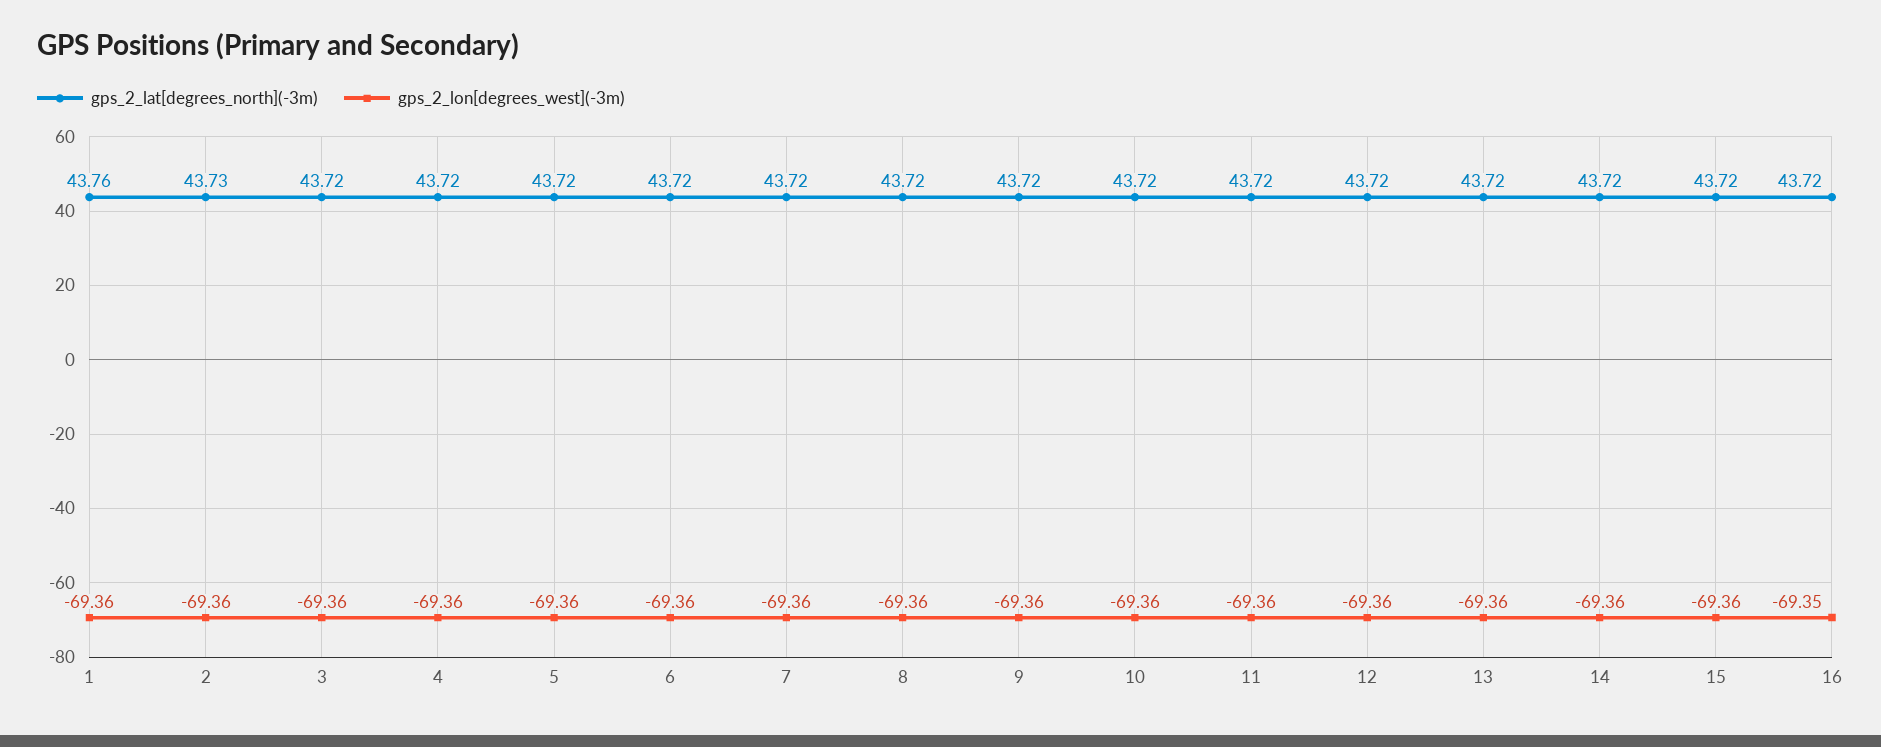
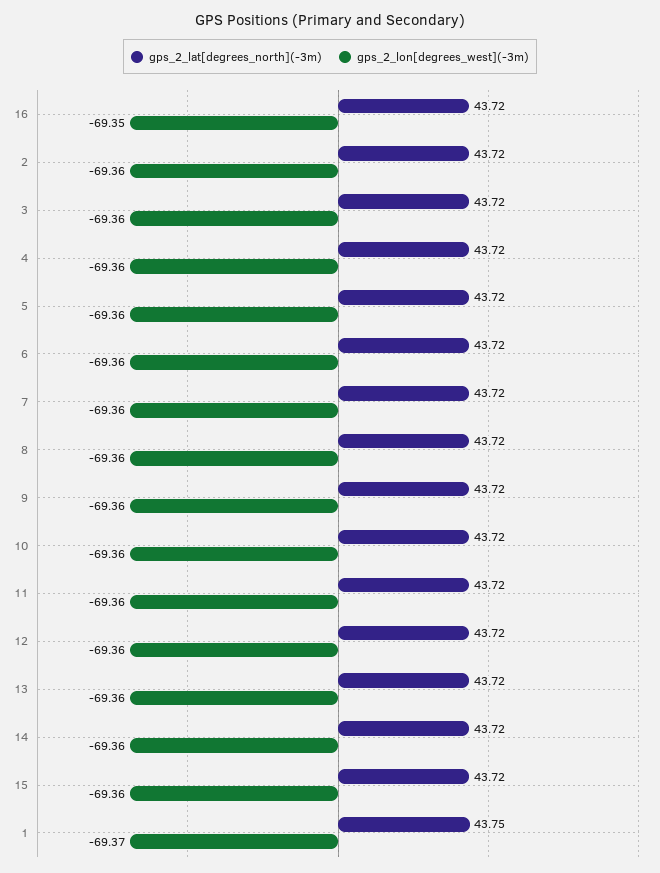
gps_2_lat[degrees_north](-3m), 1: 43.76 -> 43.75
gps_2_lon[degrees_west](-3m), 1: -69.36 -> -69.37
gps_2_lat[degrees_north](-3m), 2: 43.73 -> 43.72

